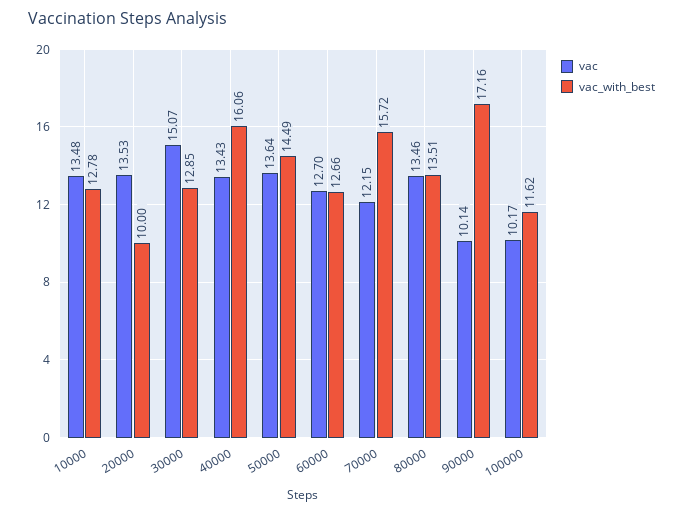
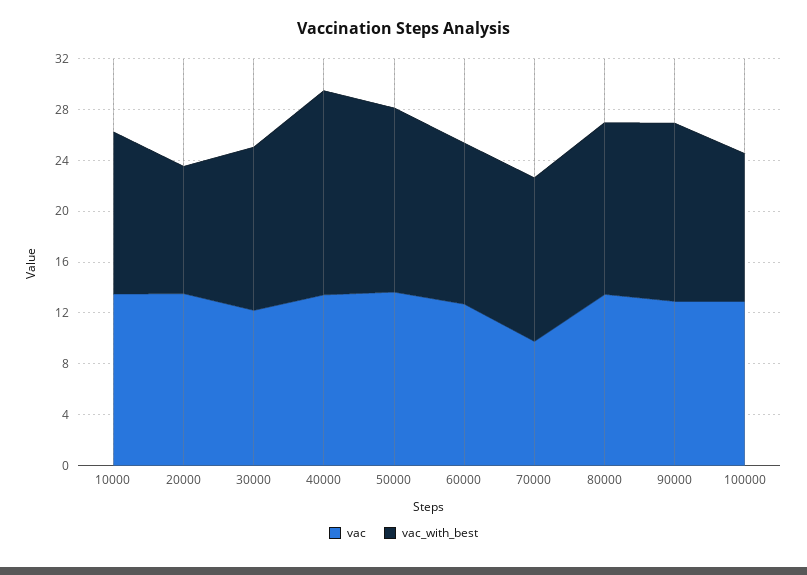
vac, 30000: 15.07 -> 12
vac, 70000: 12.15 -> 10
vac_with_best, 70000: 15.72 -> 13
vac, 90000: 10.14 -> 13
vac_with_best, 90000: 17.16 -> 14
vac, 100000: 10.17 -> 13

